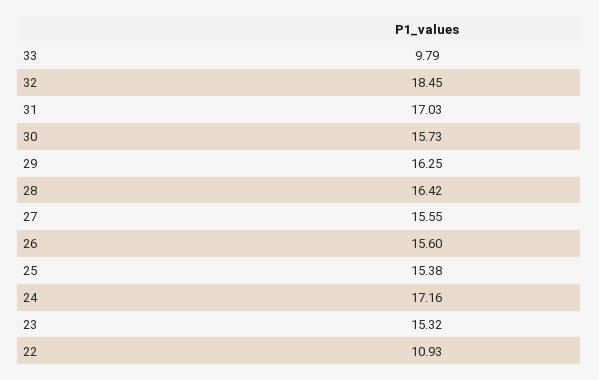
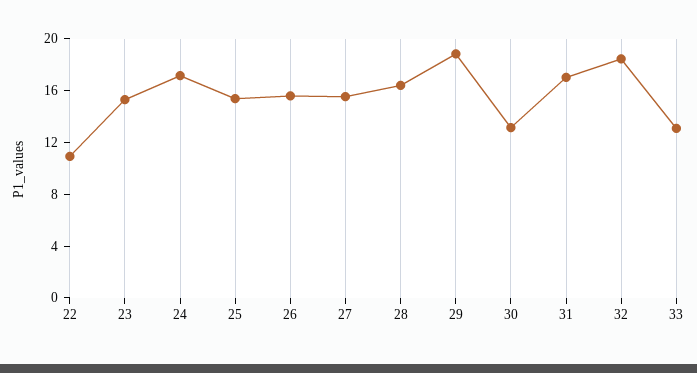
33: 9.79 -> 13
30: 15.73 -> 13
29: 16.25 -> 19

